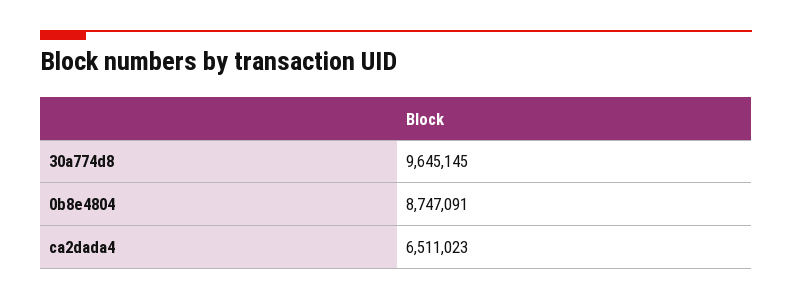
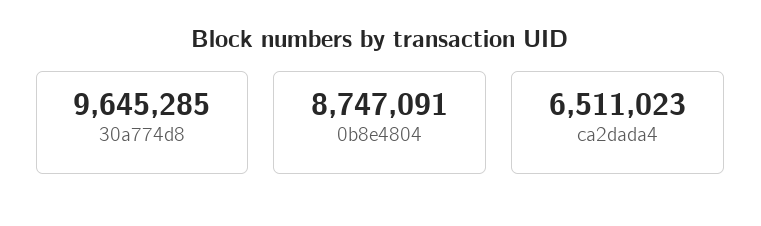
30a774d8: 9645145 -> 9645285

